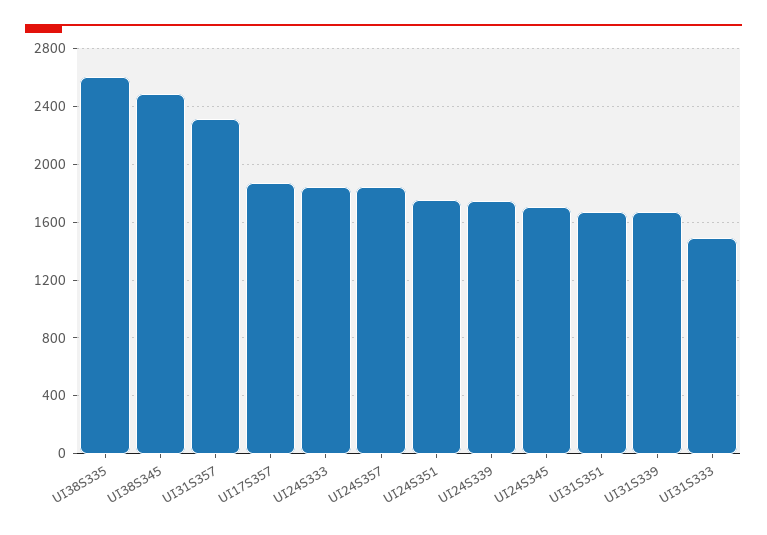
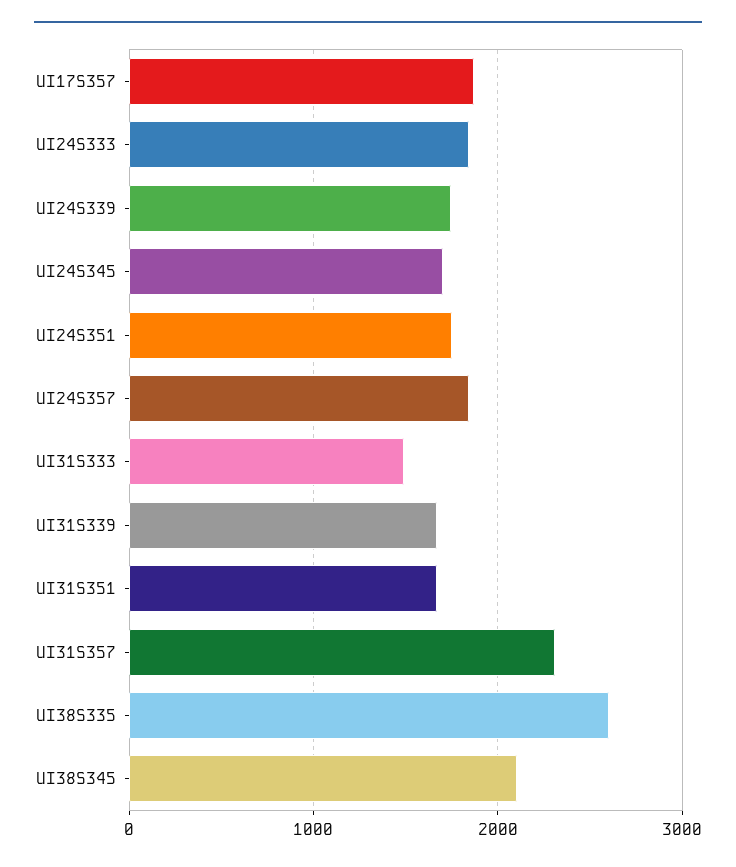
UI38S345: 2500 -> 2100

